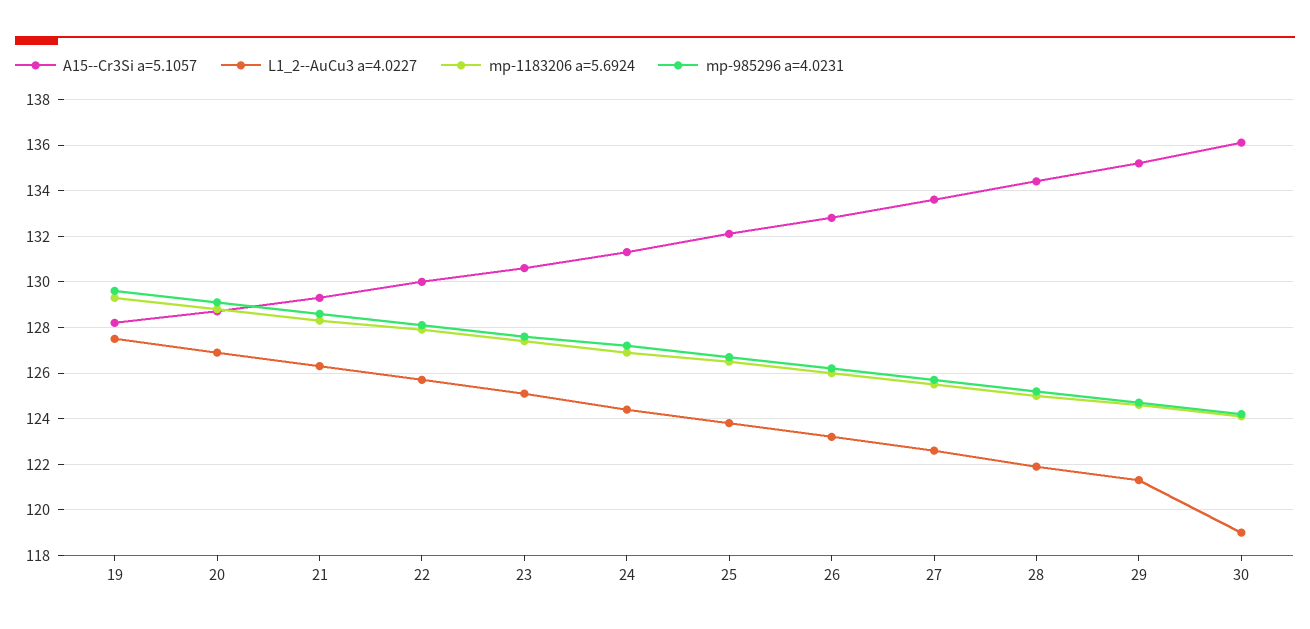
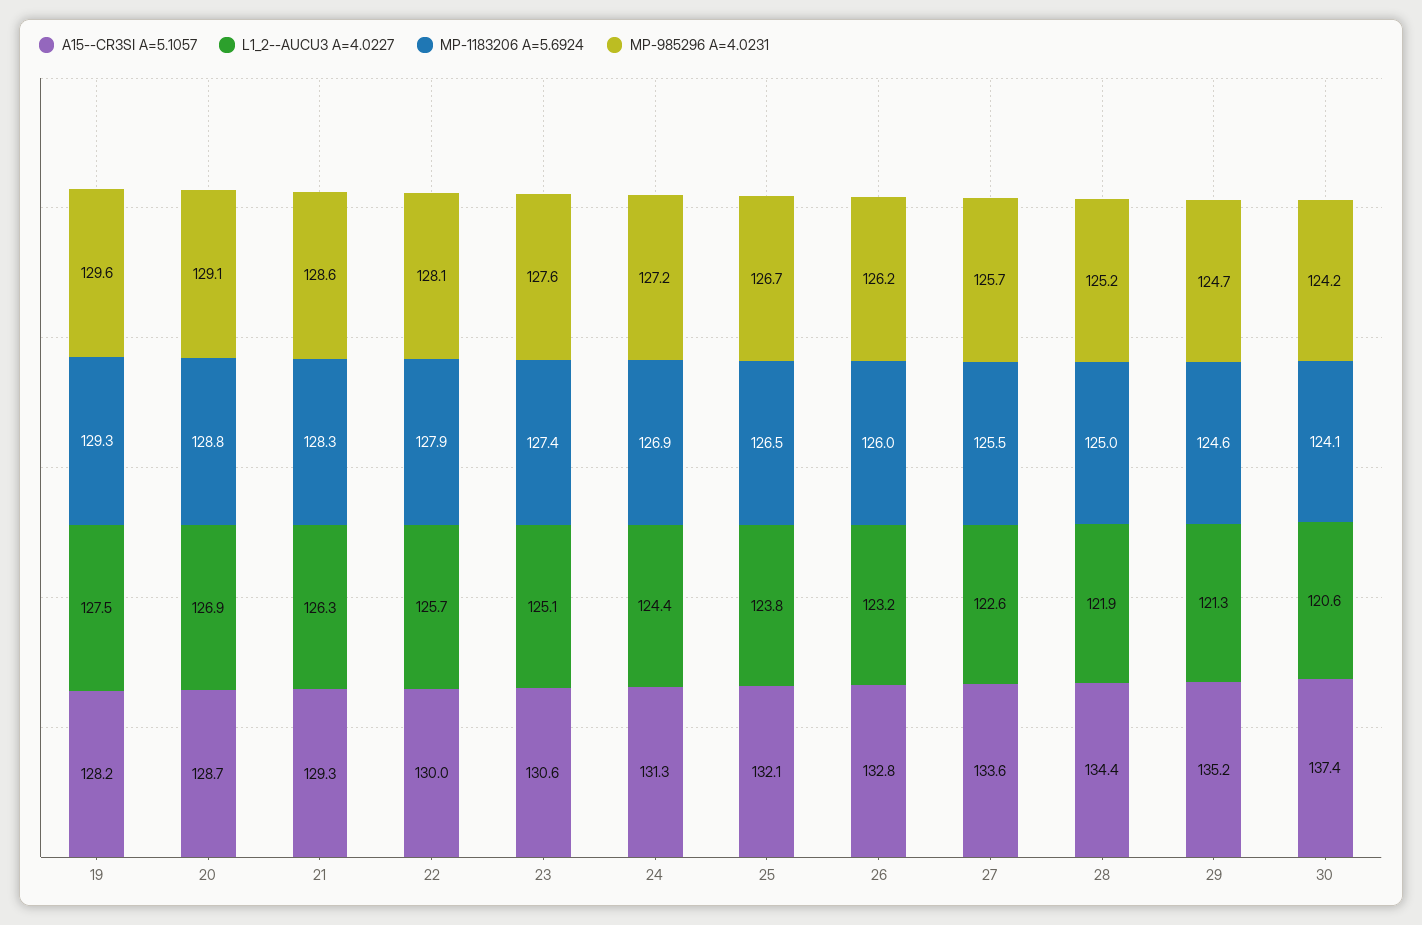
A15--Cr3Si a=5.1057, 30: 136 -> 137.4
L1_2--AuCu3 a=4.0227, 30: 119 -> 120.6

